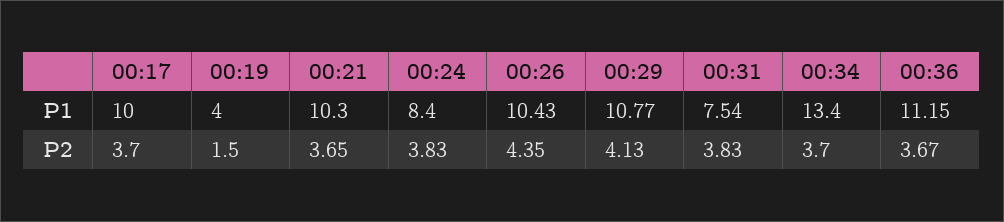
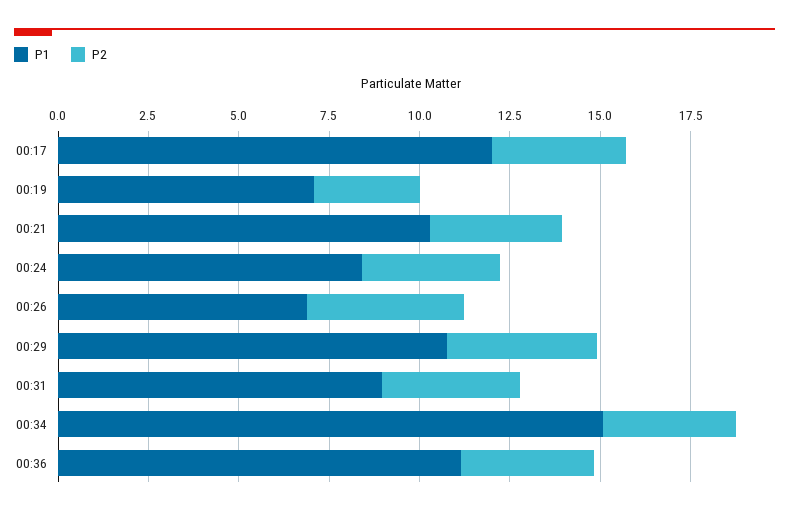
P1, 00:17: 10 -> 12
P1, 00:19: 4 -> 7
P1, 00:26: 10.43 -> 7
P1, 00:31: 7.54 -> 9
P1, 00:34: 13.4 -> 15
P2, 00:19: 1.5 -> 3

